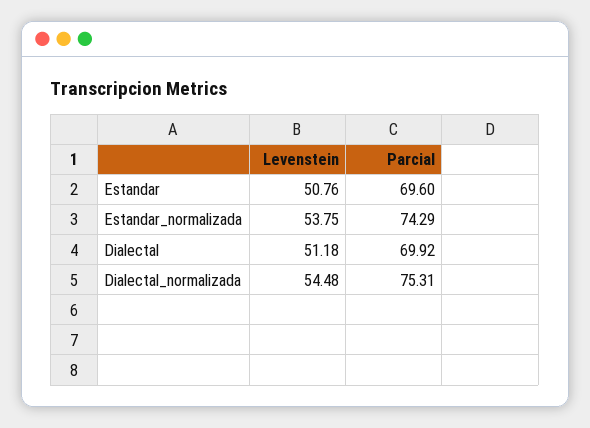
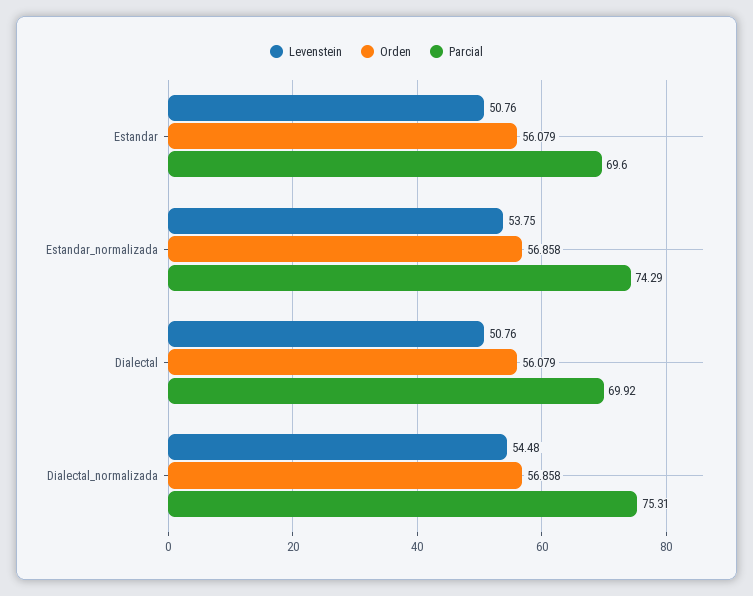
Levenstein, Dialectal: 51.18 -> 50.76
Orden, Estandar: none -> 56.079
Orden, Estandar_normalizada: none -> 56.858
Orden, Dialectal: none -> 56.079
Orden, Dialectal_normalizada: none -> 56.858

